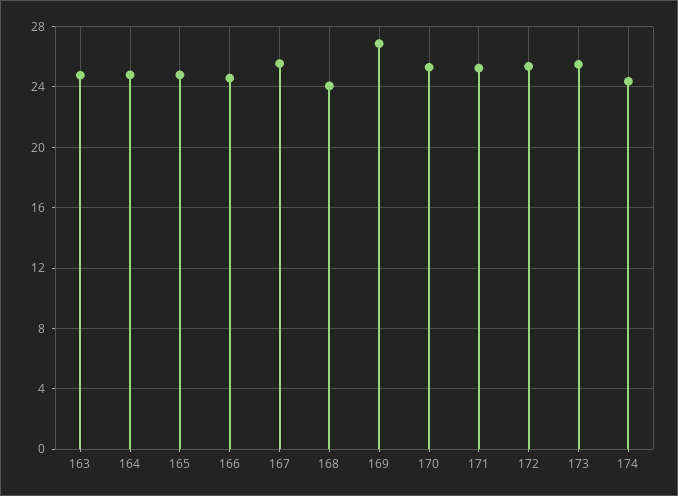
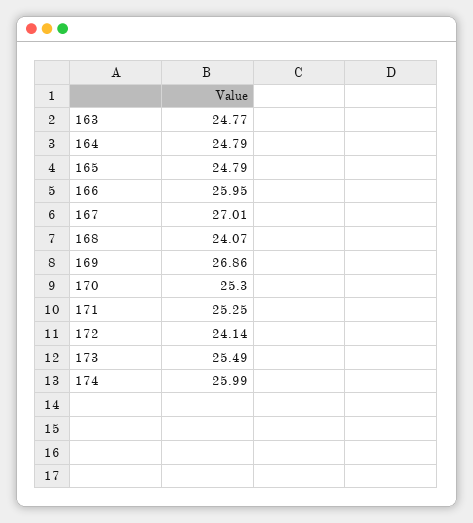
166: 24.5 -> 25.95
167: 25.5 -> 27.01
172: 25.5 -> 24.14
174: 24.5 -> 25.99

